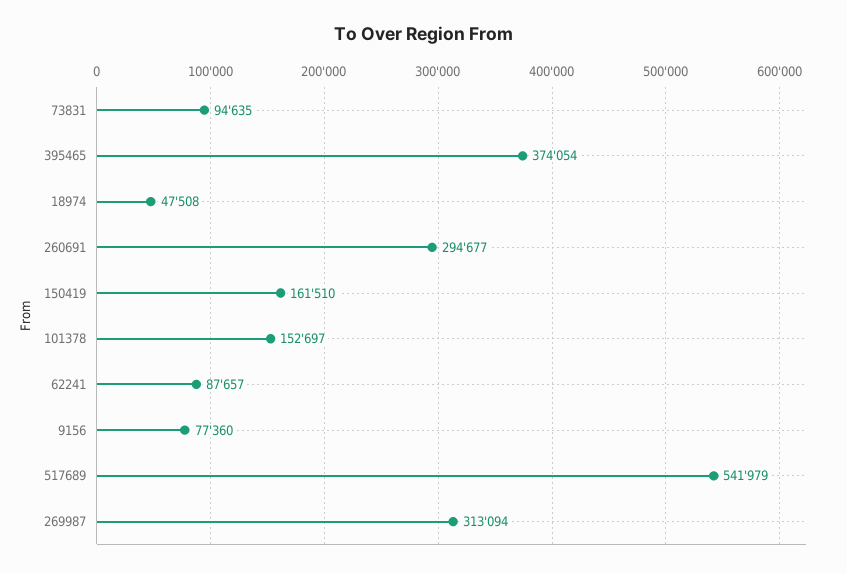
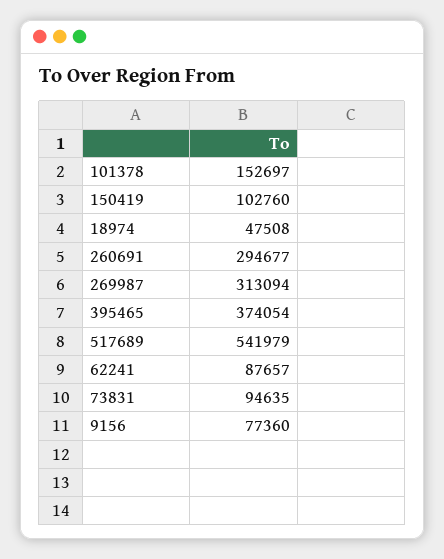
150419: 161510 -> 102760

